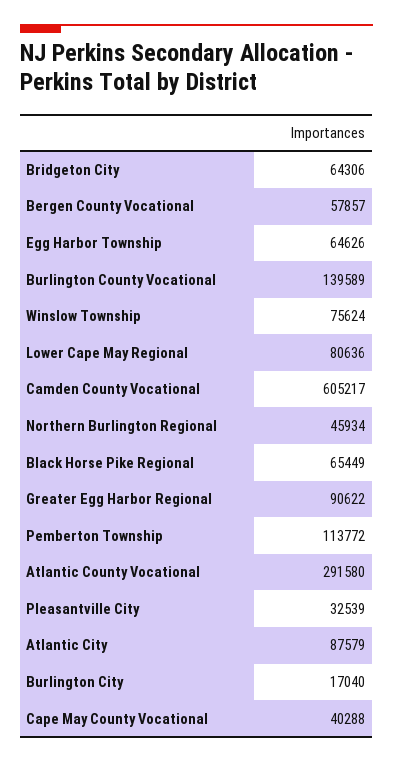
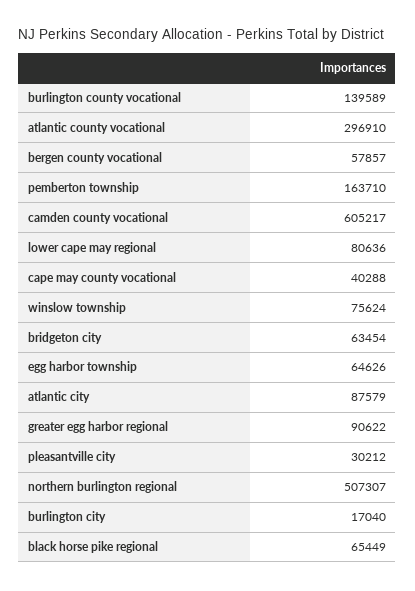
Bridgeton City: 64306 -> 63454
Northern Burlington Regional: 45934 -> 507307
Pemberton Township: 113772 -> 163710
Atlantic County Vocational: 291580 -> 296910
Pleasantville City: 32539 -> 30212

